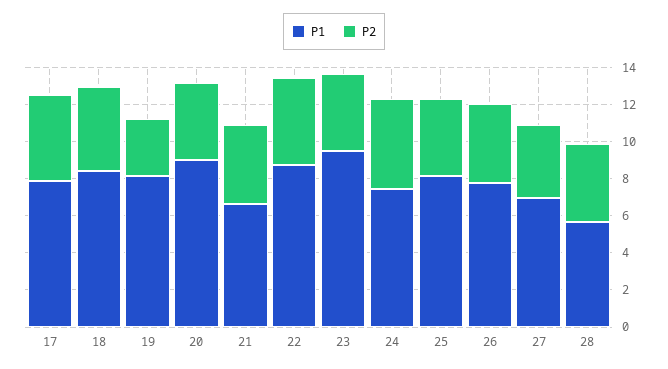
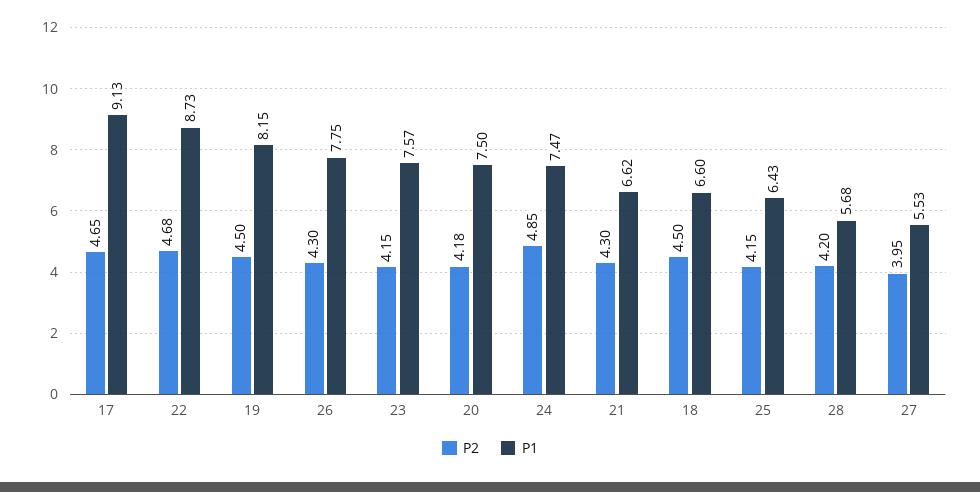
P1, 17: 8 -> 9.13
P1, 18: 8.5 -> 6.6
P2, 19: 3 -> 4.5
P1, 20: 9 -> 7.5
P1, 23: 9.5 -> 7.57
P1, 25: 8 -> 6.43
P1, 27: 7 -> 5.53

